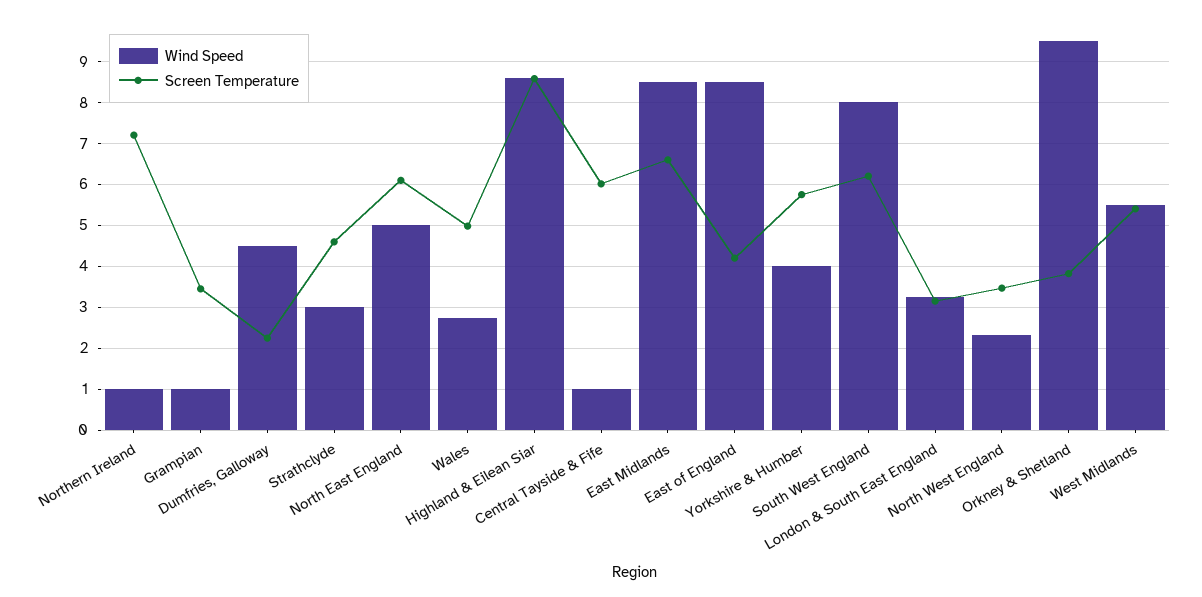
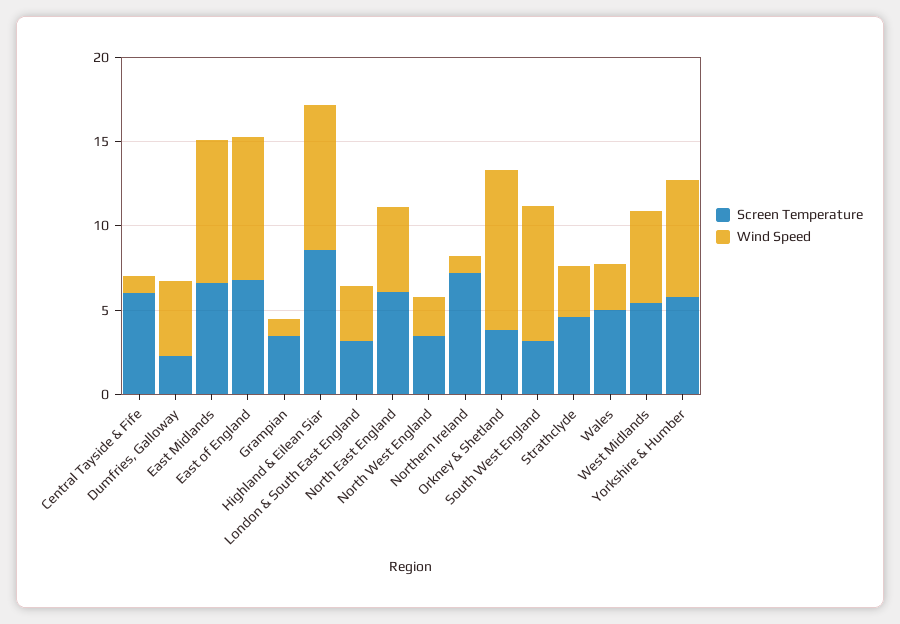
Screen Temperature, East of England: 4.2 -> 7
Wind Speed, Yorkshire & Humber: 4 -> 7
Screen Temperature, South West England: 6.2 -> 3

